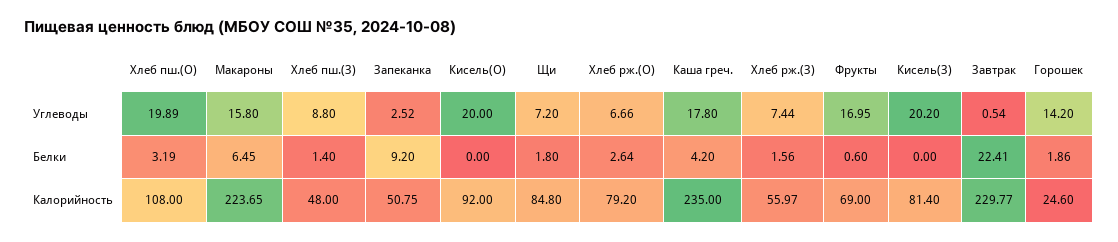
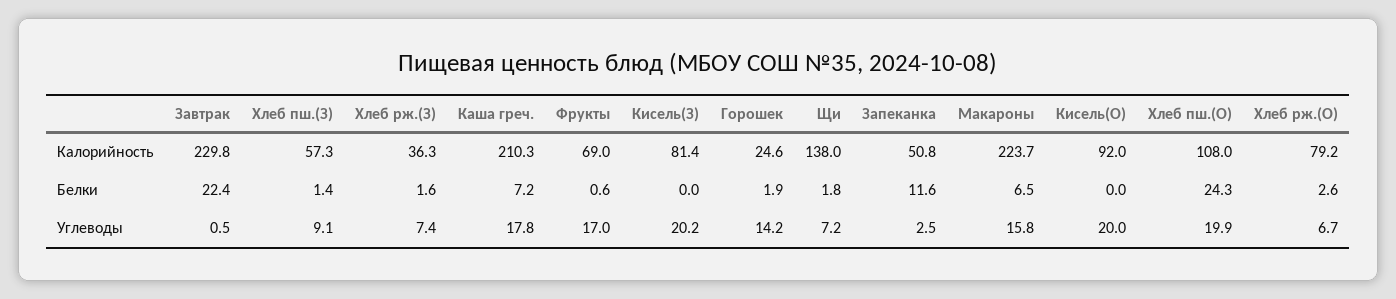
Хлеб пш.(З), Углеводы: 8.8 -> 9.1
Хлеб пш.(О), Белки: 3.19 -> 24.3
Запеканка, Белки: 9.2 -> 11.6
Каша греч., Белки: 4.2 -> 7.2
Хлеб пш.(З), Калорийность: 48 -> 57.3
Щи, Калорийность: 84.8 -> 138
Каша греч., Калорийность: 235 -> 210.3
Хлеб рж.(З), Калорийность: 55.97 -> 36.3

